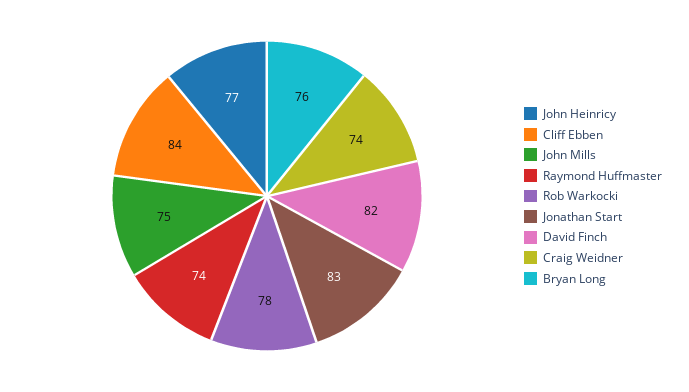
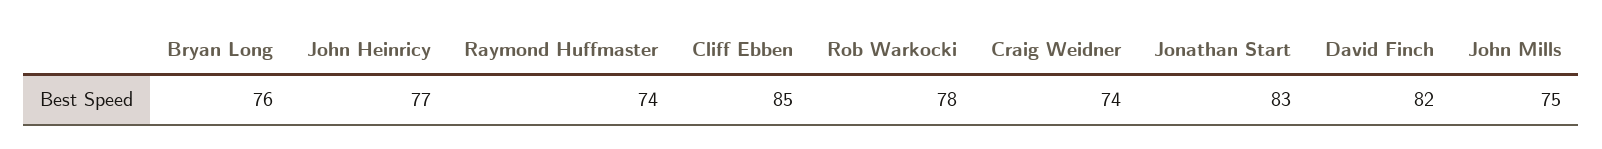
Cliff Ebben: 84 -> 85

